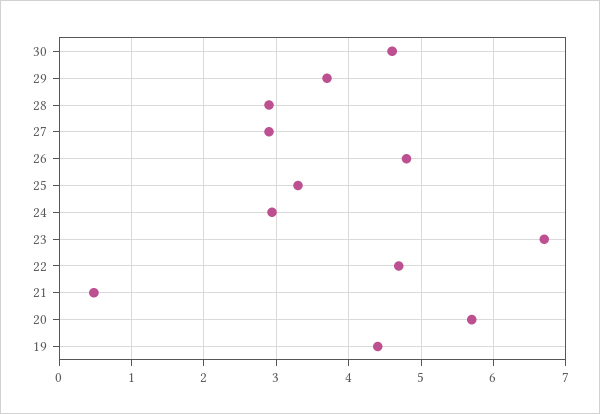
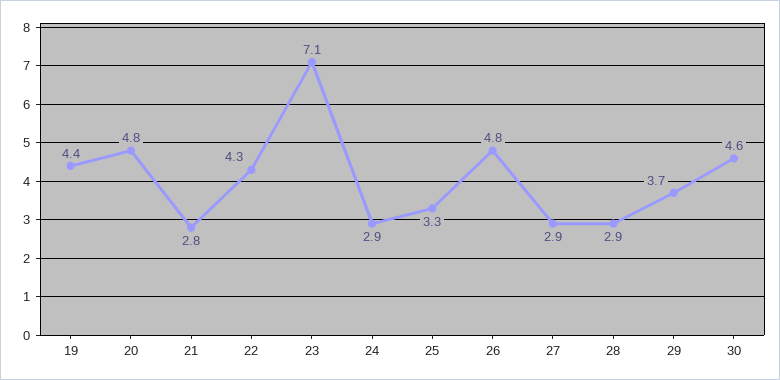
23: 6.7 -> 7.1
22: 4.7 -> 4.3
21: 0.5 -> 2.8
20: 5.7 -> 4.8

